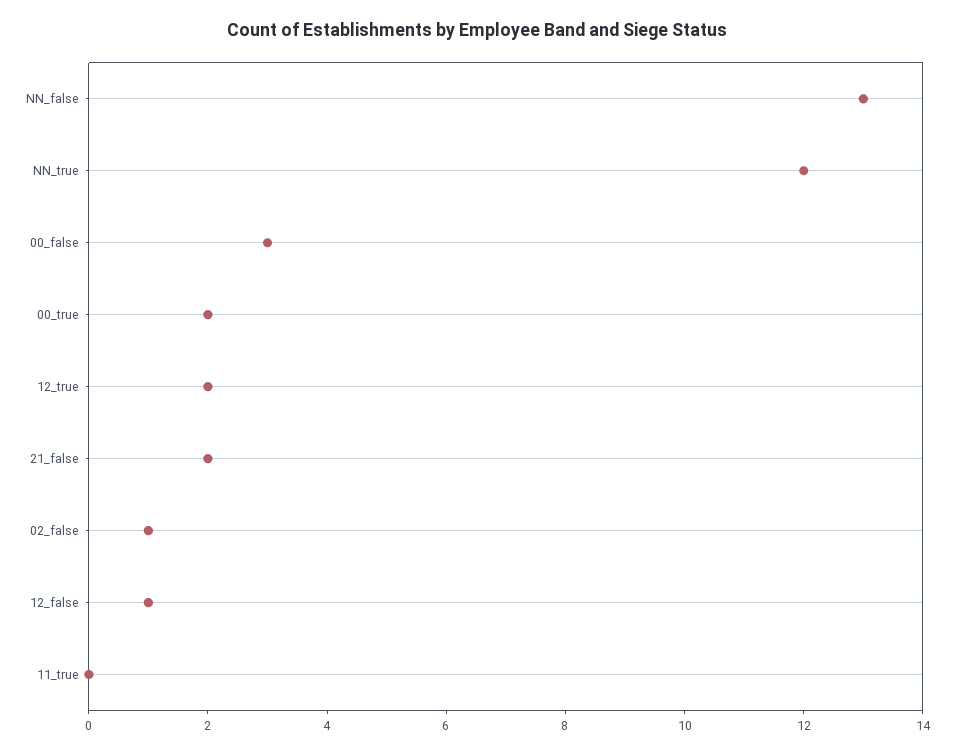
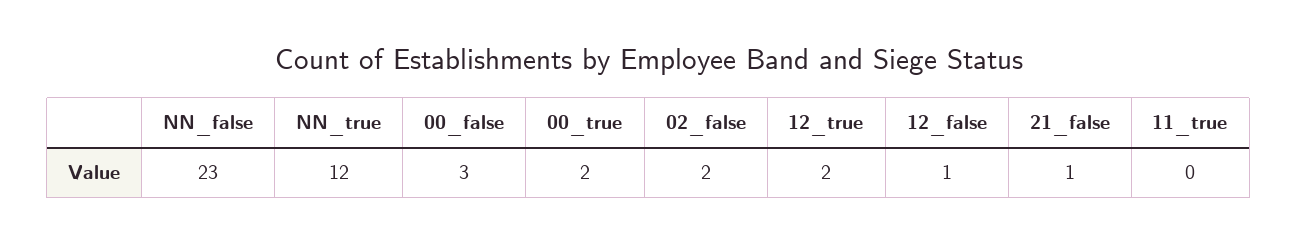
NN_false: 13 -> 23
21_false: 2 -> 1
02_false: 1 -> 2

